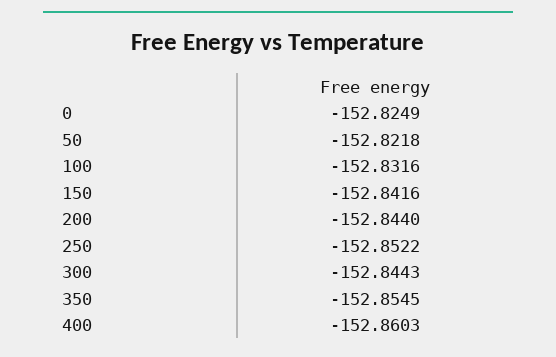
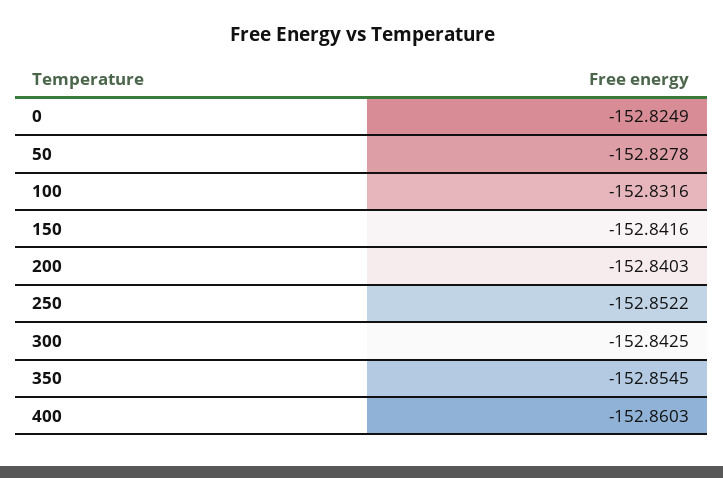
50: -152.8218 -> -152.8278
200: -152.844 -> -152.8403
300: -152.8443 -> -152.8425

